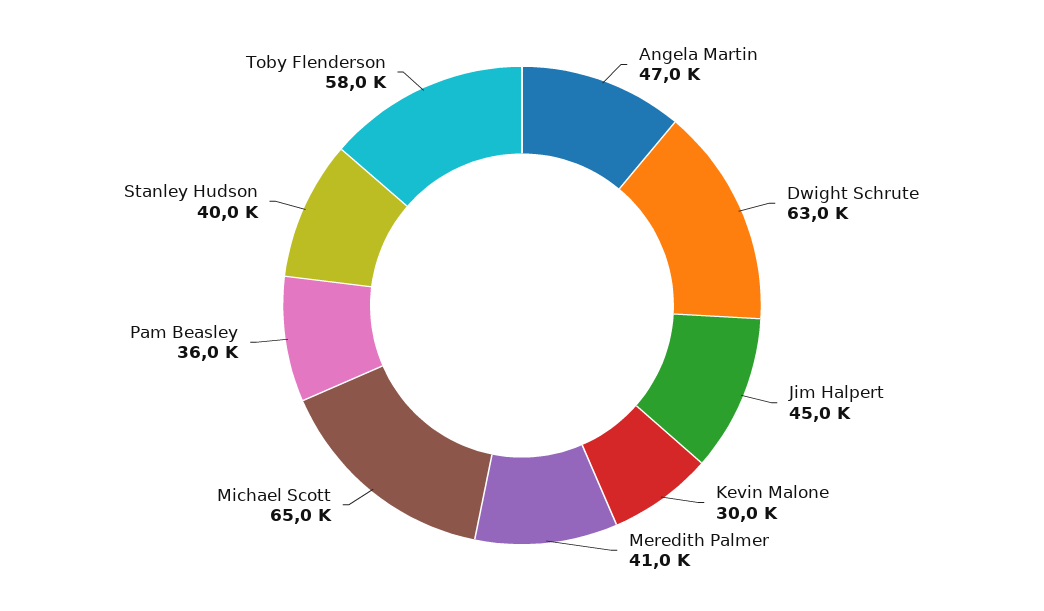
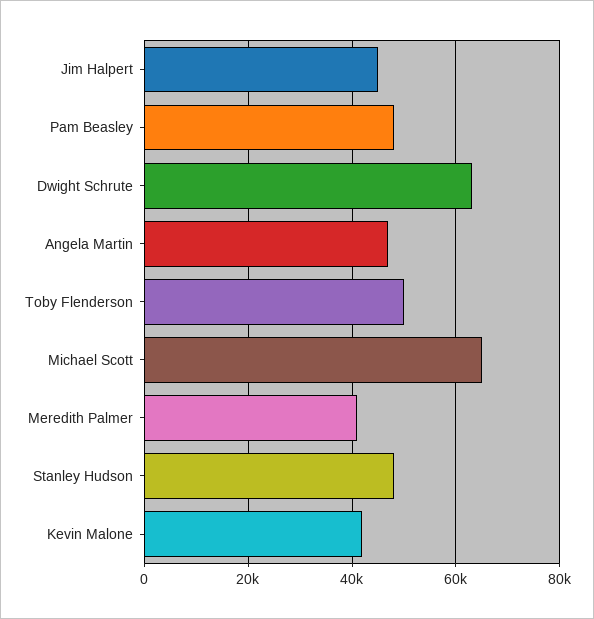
Kevin Malone: 30000 -> 42000
Pam Beasley: 36000 -> 48000
Stanley Hudson: 40000 -> 48000
Toby Flenderson: 58000 -> 50000

